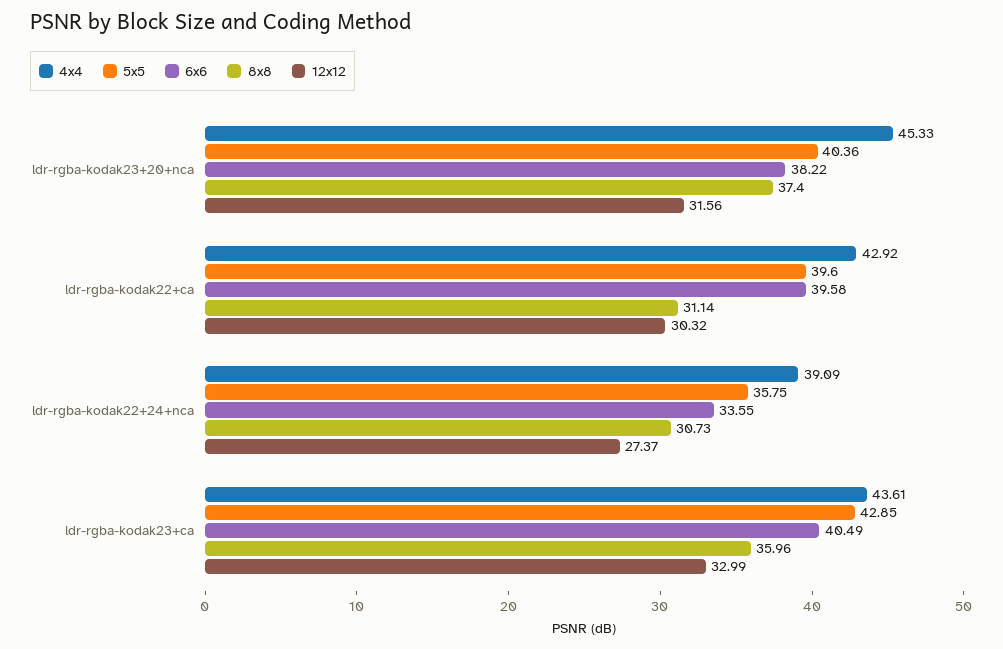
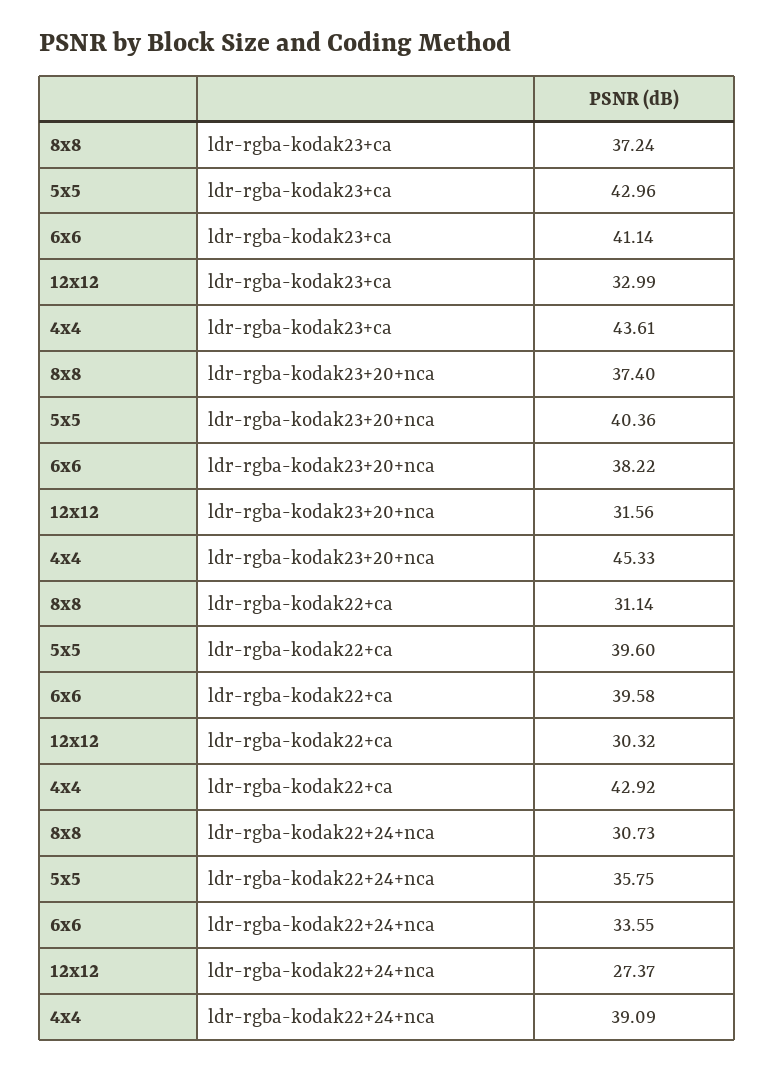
5x5, ldr-rgba-kodak23+ca: 42.85 -> 42.96
6x6, ldr-rgba-kodak23+ca: 40.49 -> 41.14
8x8, ldr-rgba-kodak23+ca: 35.96 -> 37.24

